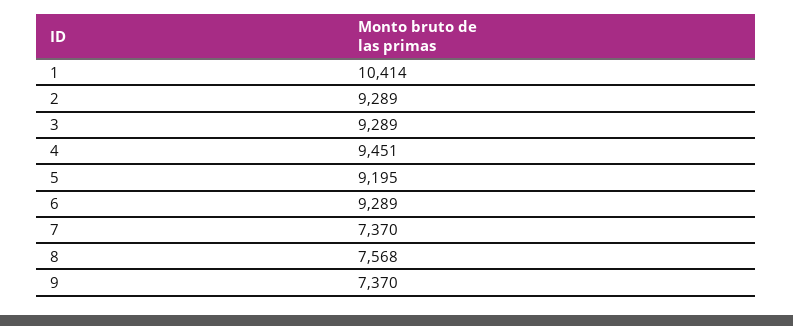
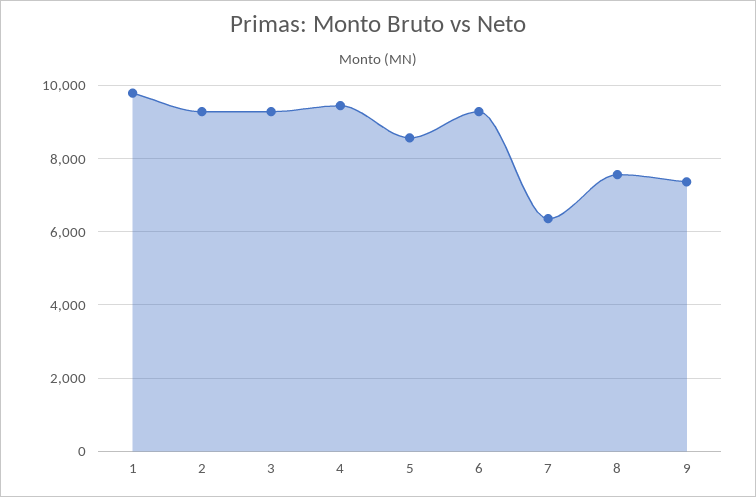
1: 10414 -> 9800
5: 9195 -> 8600
7: 7370 -> 6400

